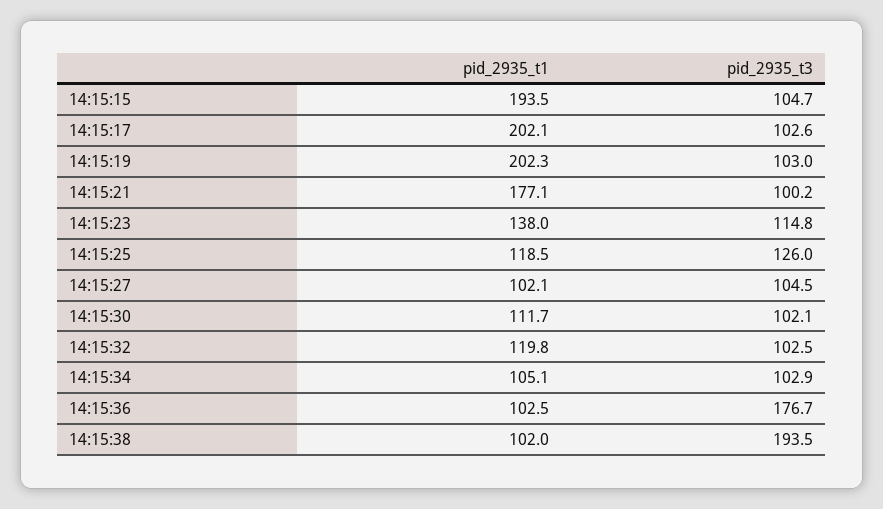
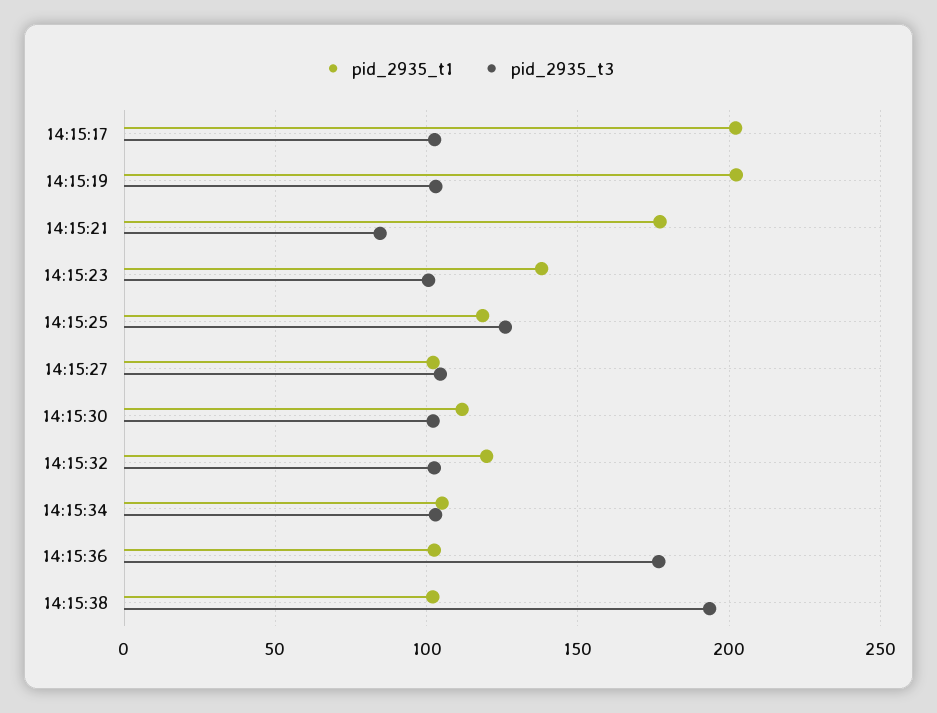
pid_2935_t1, 14:15:15: 193.5 -> none
pid_2935_t3, 14:15:15: 104.7 -> none
pid_2935_t3, 14:15:21: 100.2 -> 85
pid_2935_t3, 14:15:23: 114.8 -> 100

